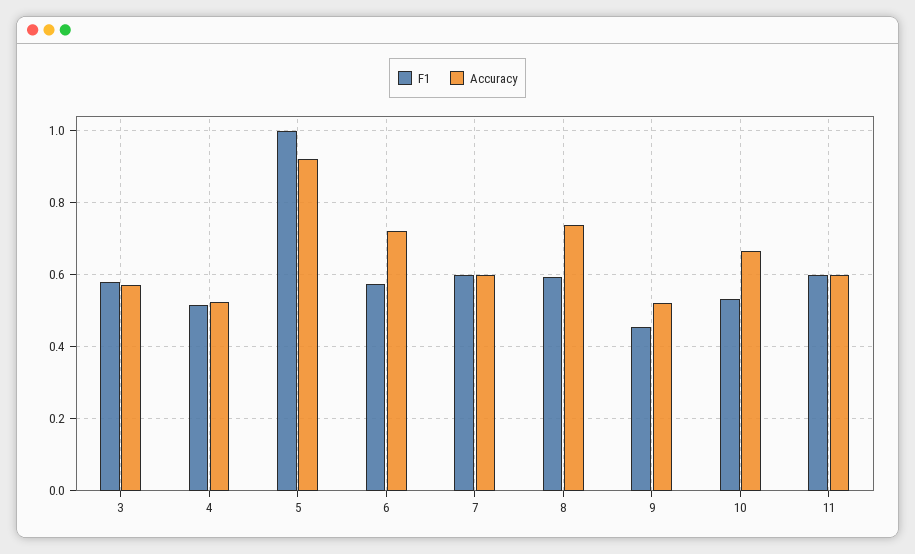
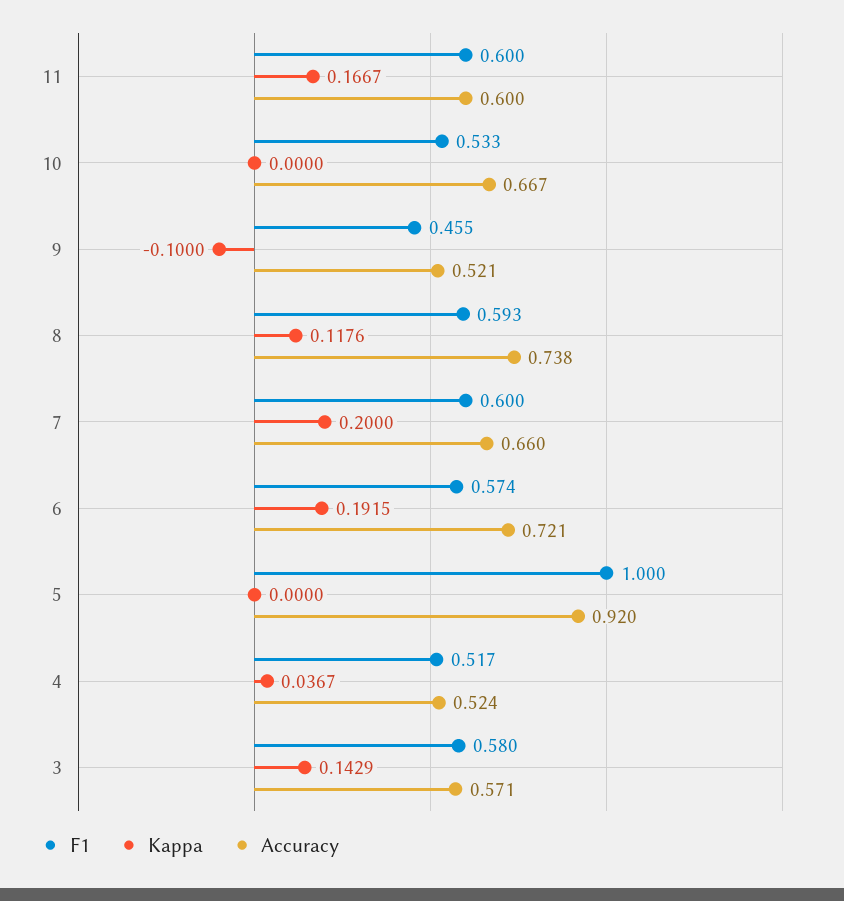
Accuracy, 7: 0.6 -> 0.66
Kappa, 11: none -> 0.1667
Kappa, 10: none -> 0
Kappa, 9: none -> -0.1
Kappa, 8: none -> 0.1176
Kappa, 7: none -> 0.2
Kappa, 6: none -> 0.1915
Kappa, 5: none -> 0
Kappa, 4: none -> 0.0367
Kappa, 3: none -> 0.1429

